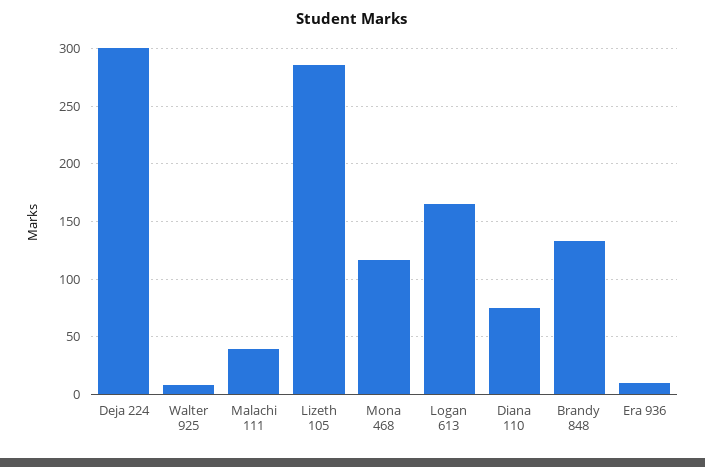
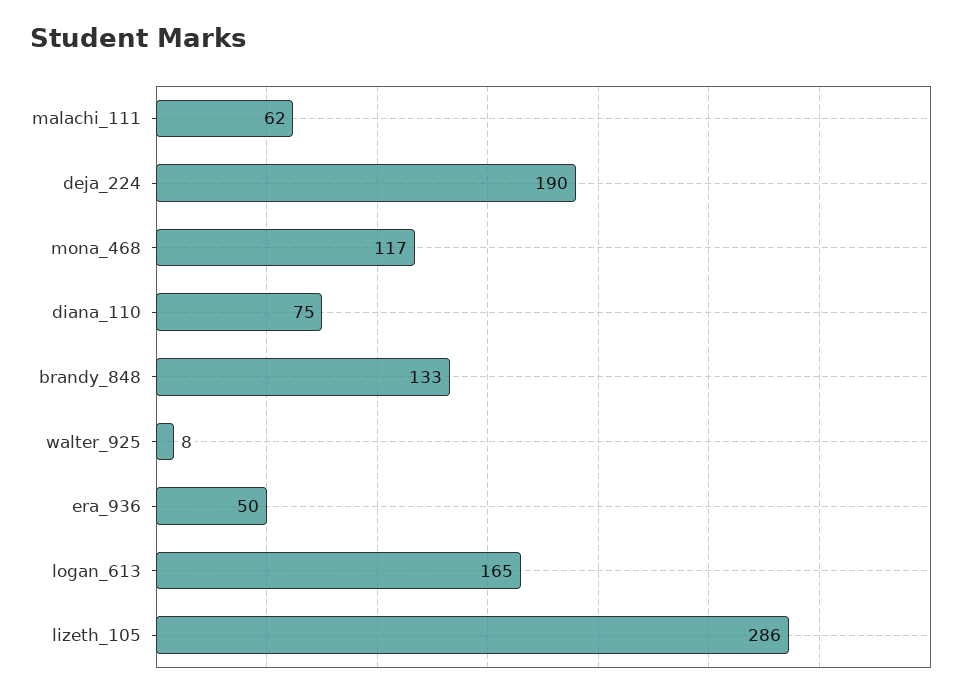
Deja 224: 300 -> 190
Malachi 111: 40 -> 62
Era 936: 10 -> 50

